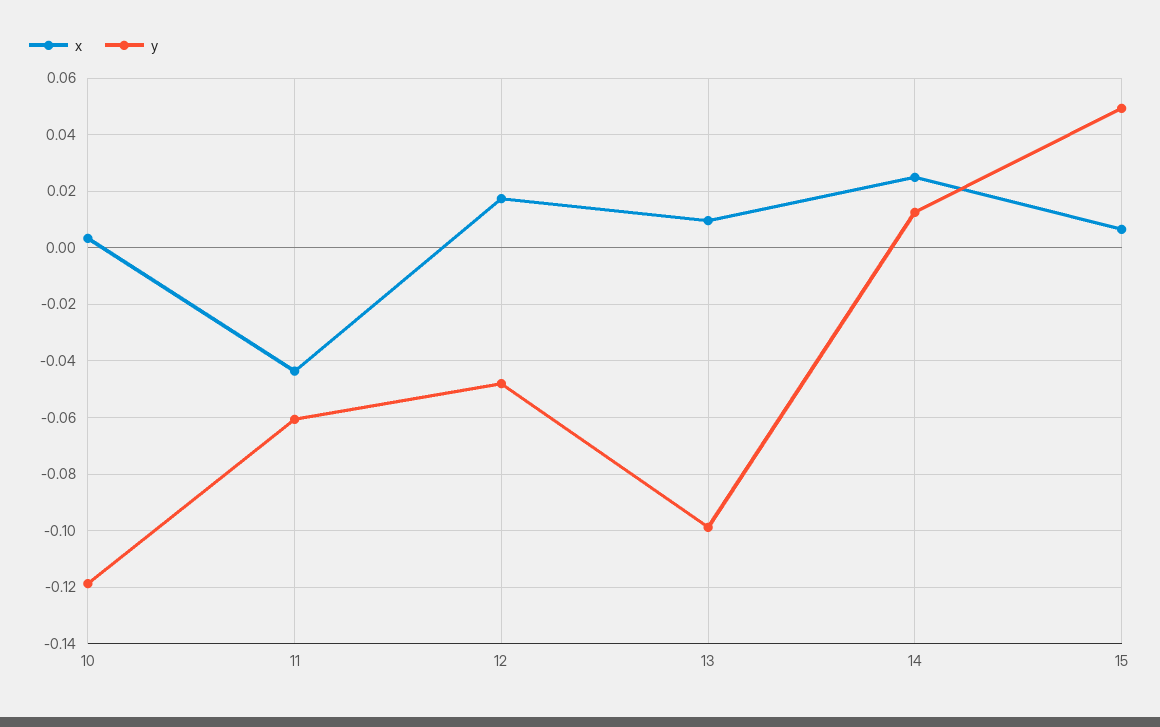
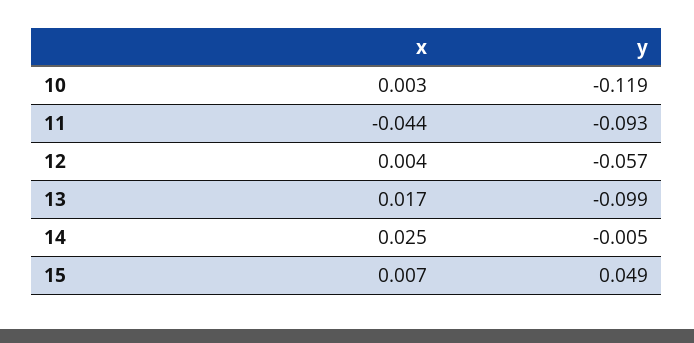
y, 11: -0.06 -> -0.093
x, 12: 0.0175 -> 0.004
y, 12: -0.0475 -> -0.057
x, 13: 0.01 -> 0.017
y, 14: 0.0125 -> -0.005

